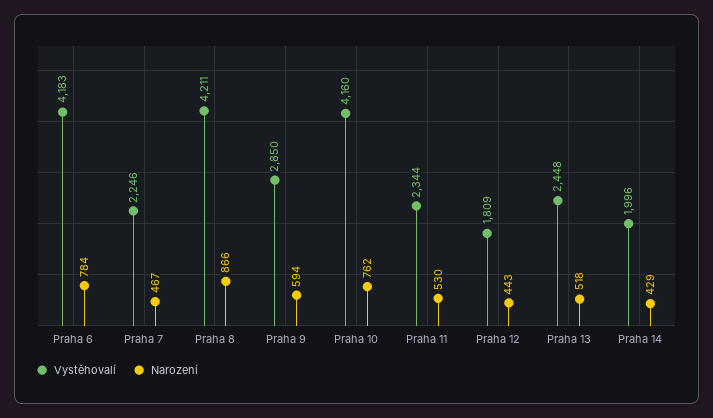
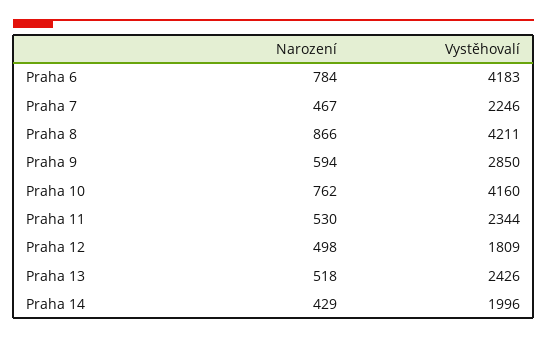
Narození, Praha 12: 443 -> 498
Vystěhovalí, Praha 13: 2448 -> 2426

